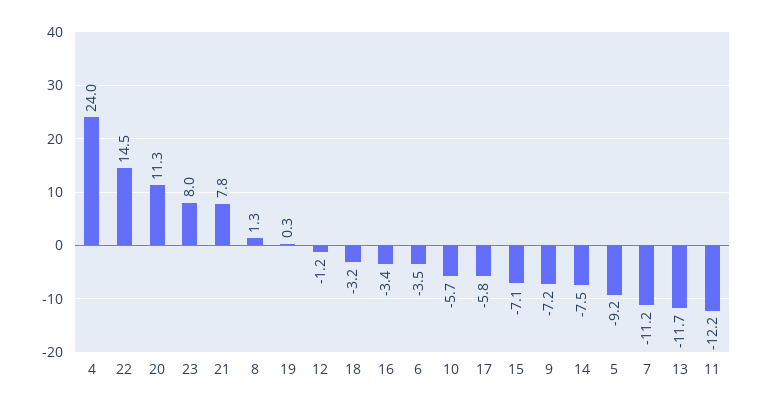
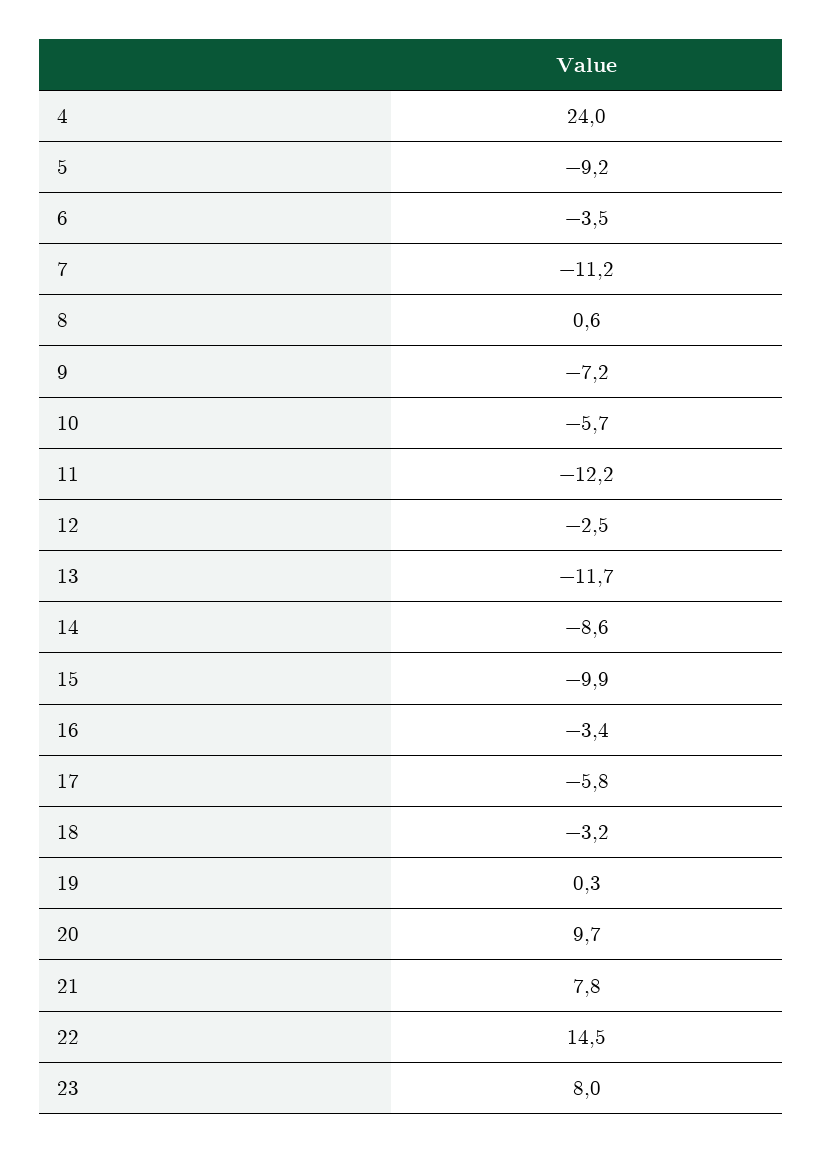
20: 11.3 -> 9.7
8: 1.3 -> 0.6
12: -1.2 -> -2.5
15: -7.1 -> -9.9
14: -7.5 -> -8.6

